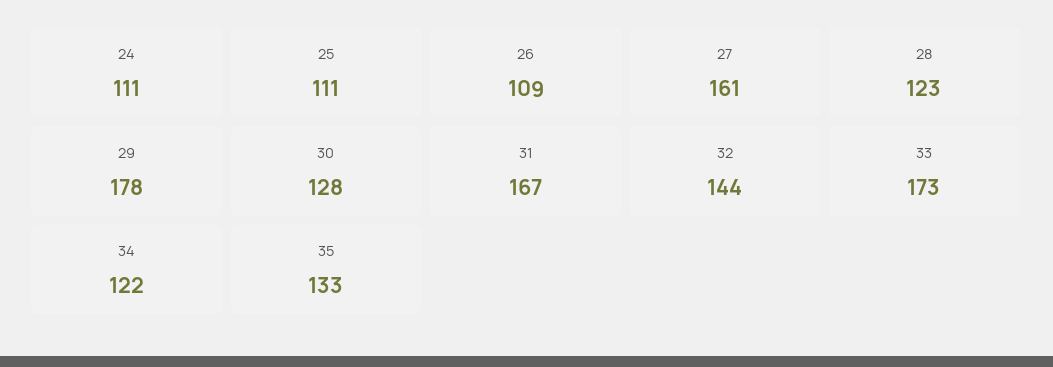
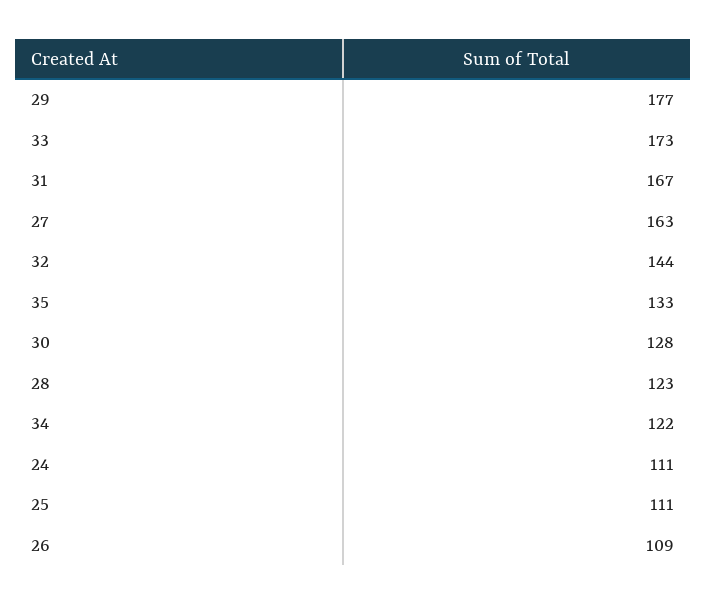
27: 161 -> 163
29: 178 -> 177

